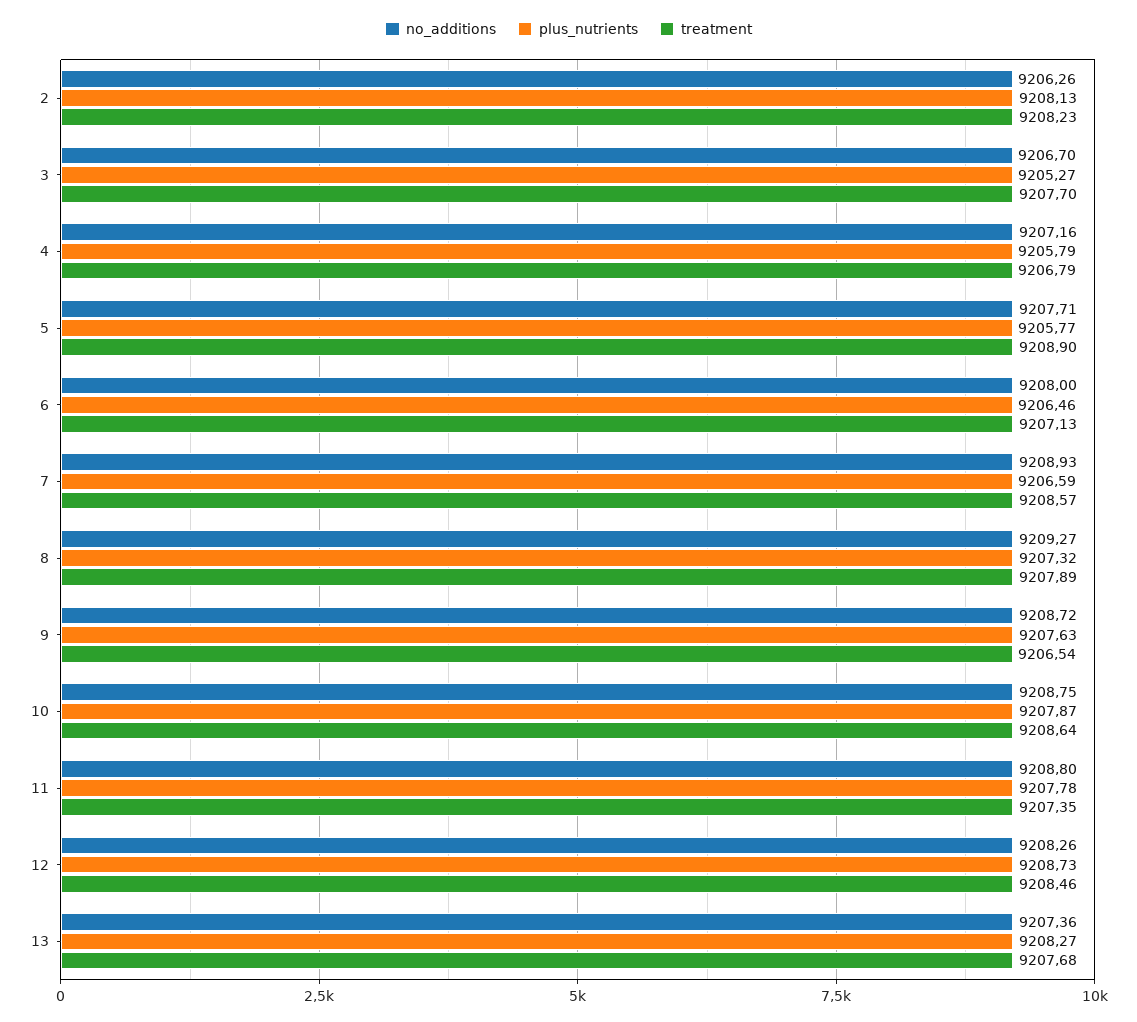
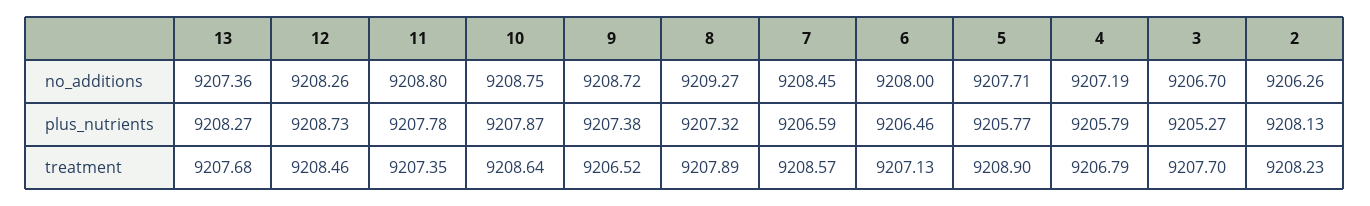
no_additions, 4: 9207.16 -> 9207.19
no_additions, 7: 9208.93 -> 9208.45
plus_nutrients, 9: 9207.63 -> 9207.38
treatment, 9: 9206.54 -> 9206.52

